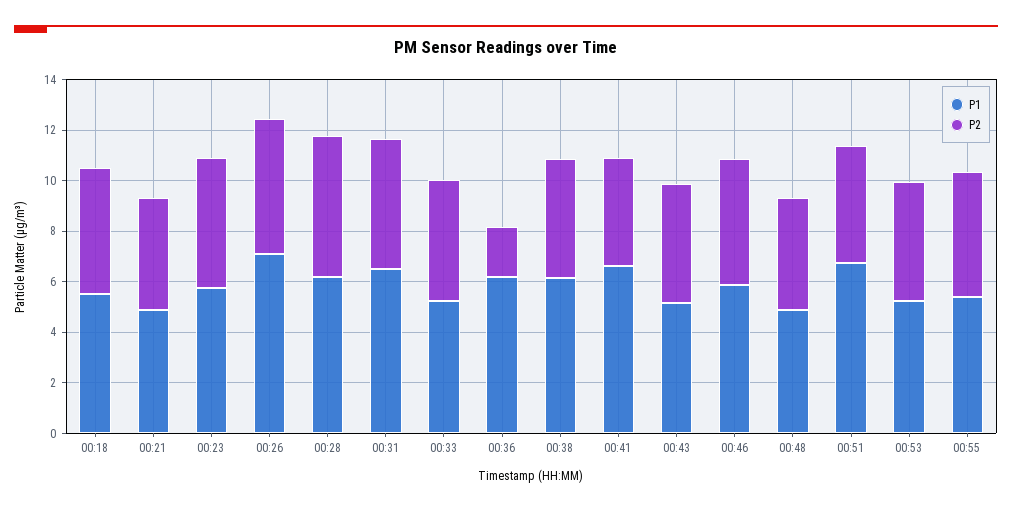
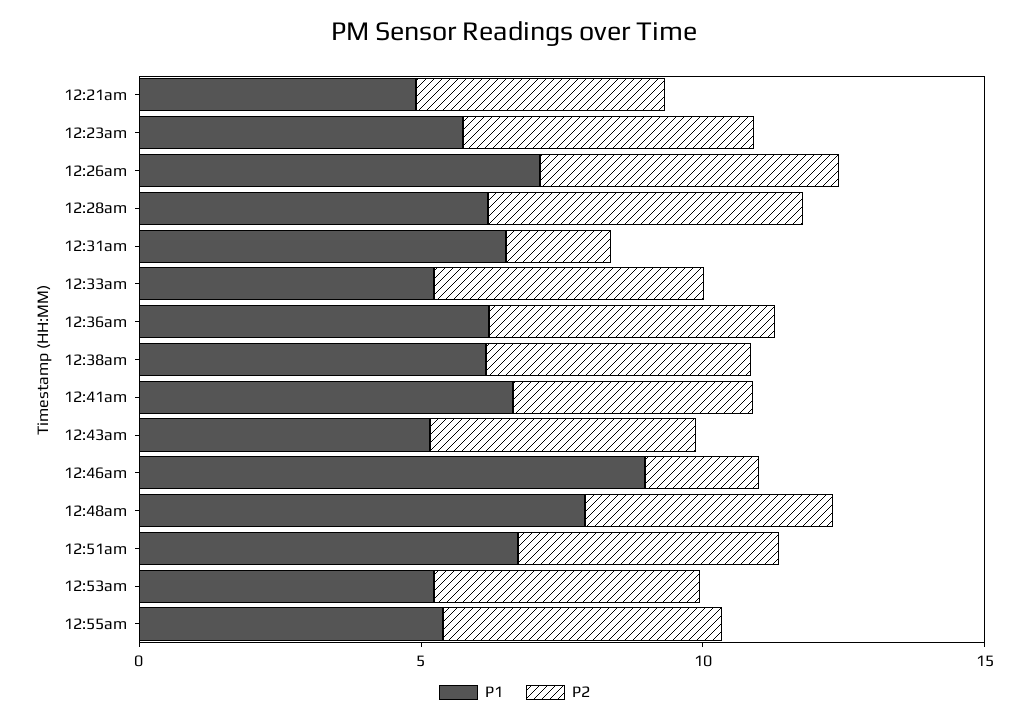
P1, 00:18: 5.5 -> none
P2, 00:18: 5 -> none
P2, 00:31: 5 -> 2
P2, 00:36: 2 -> 5
P1, 00:46: 6 -> 9
P2, 00:46: 5 -> 2
P1, 00:48: 5 -> 8

